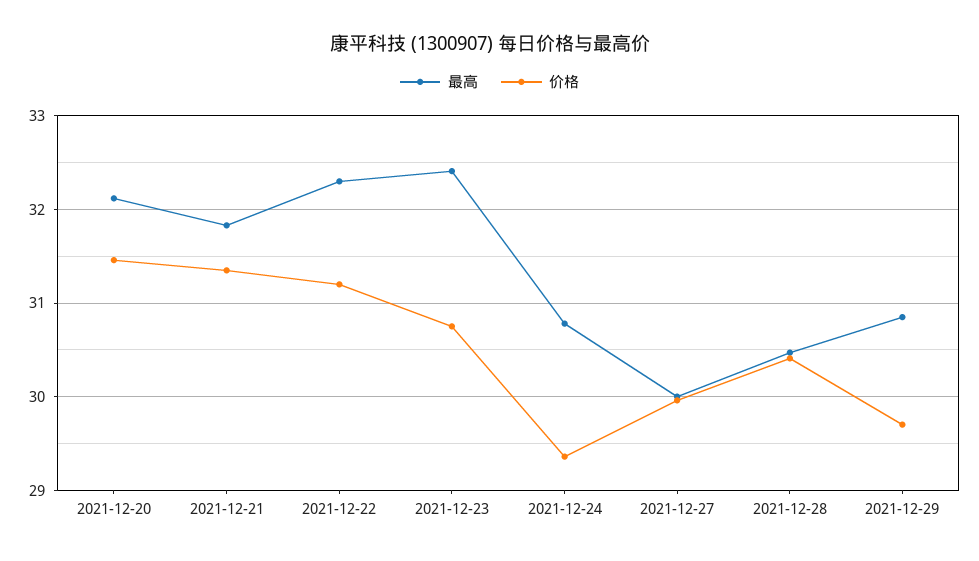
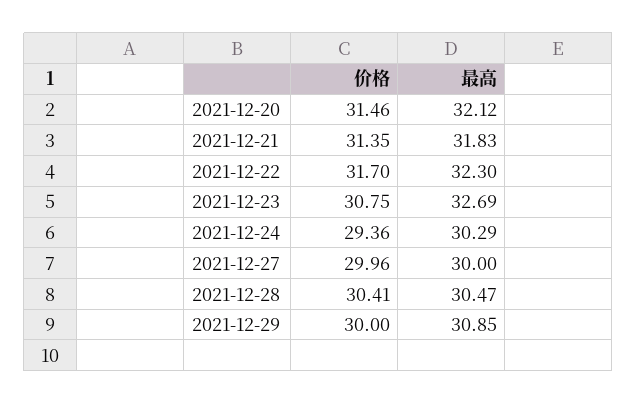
价格, 2021-12-22: 31.2 -> 31.7
最高, 2021-12-23: 32.4 -> 32.69
最高, 2021-12-24: 30.8 -> 30.29
价格, 2021-12-29: 29.7 -> 30

